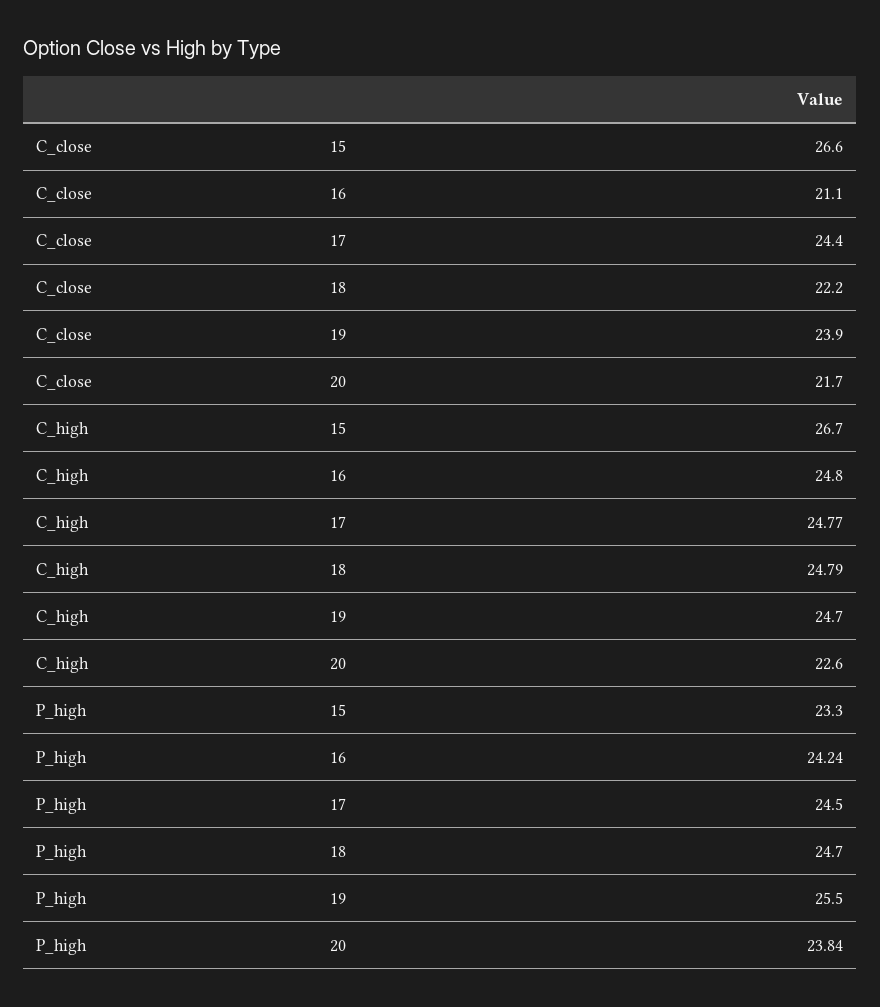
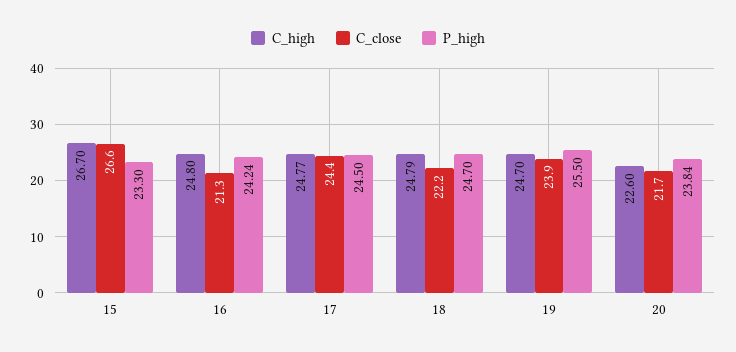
C_close, 16: 21.1 -> 21.3

